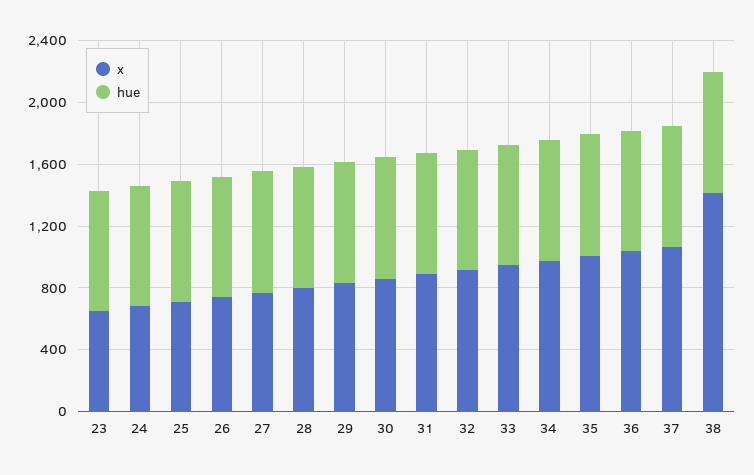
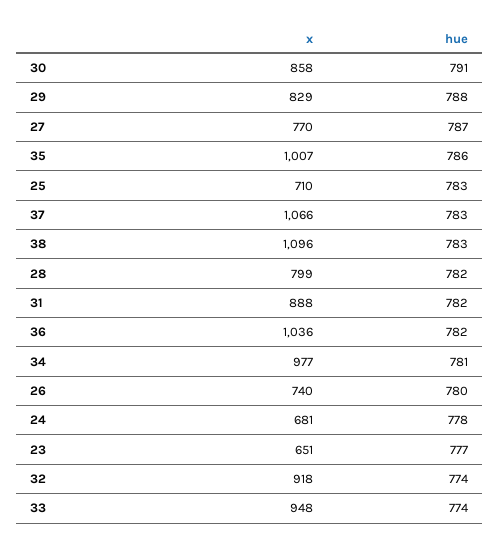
x, 38: 1400 -> 1096

